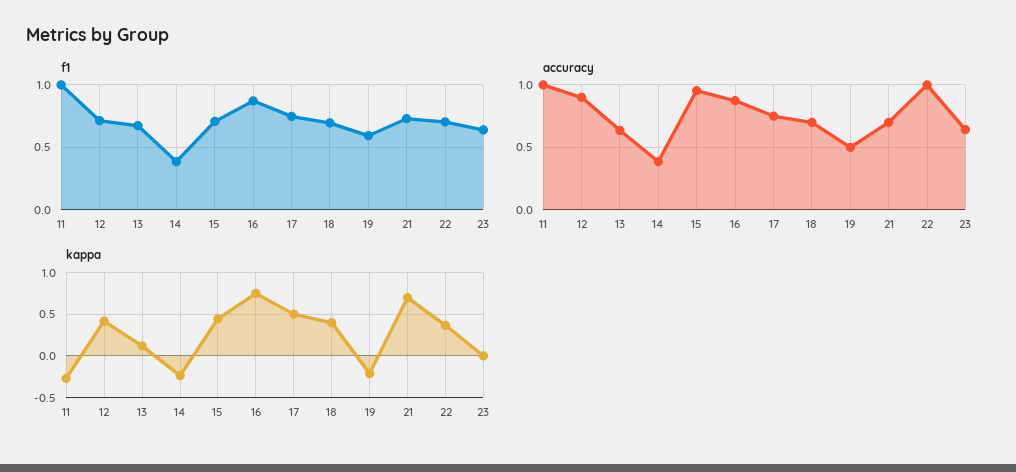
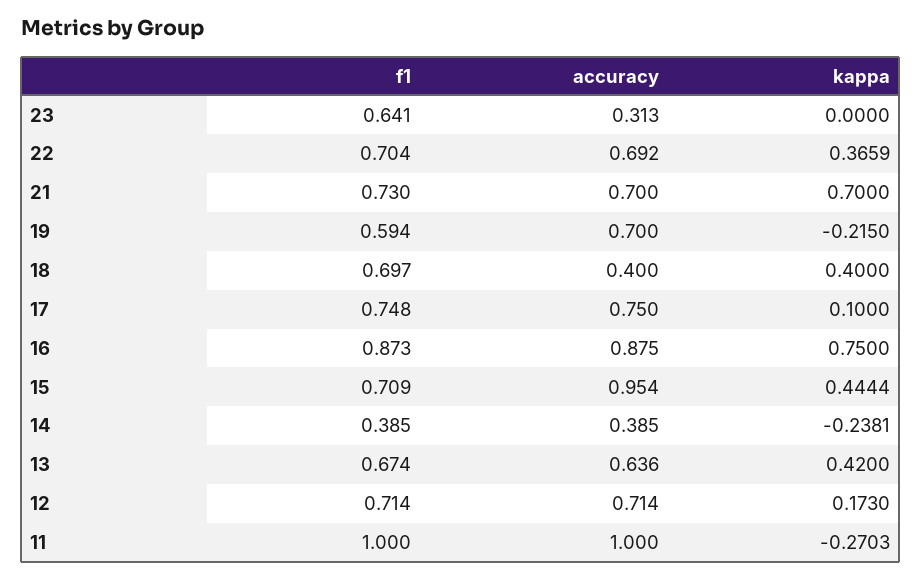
accuracy, 12: 0.9 -> 0.714
accuracy, 18: 0.7 -> 0.4
accuracy, 19: 0.5 -> 0.7
accuracy, 22: 1 -> 0.692
accuracy, 23: 0.65 -> 0.313
kappa, 12: 0.4 -> 0.173
kappa, 13: 0.1 -> 0.42
kappa, 17: 0.5 -> 0.1

